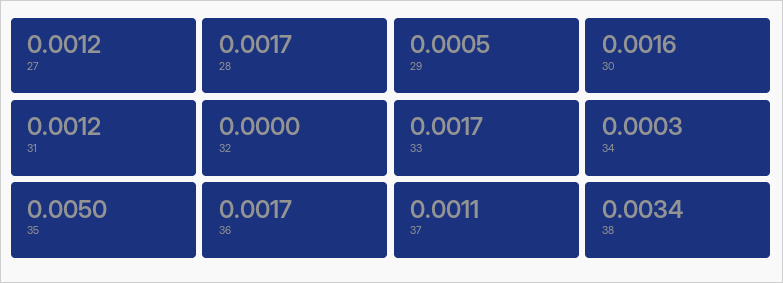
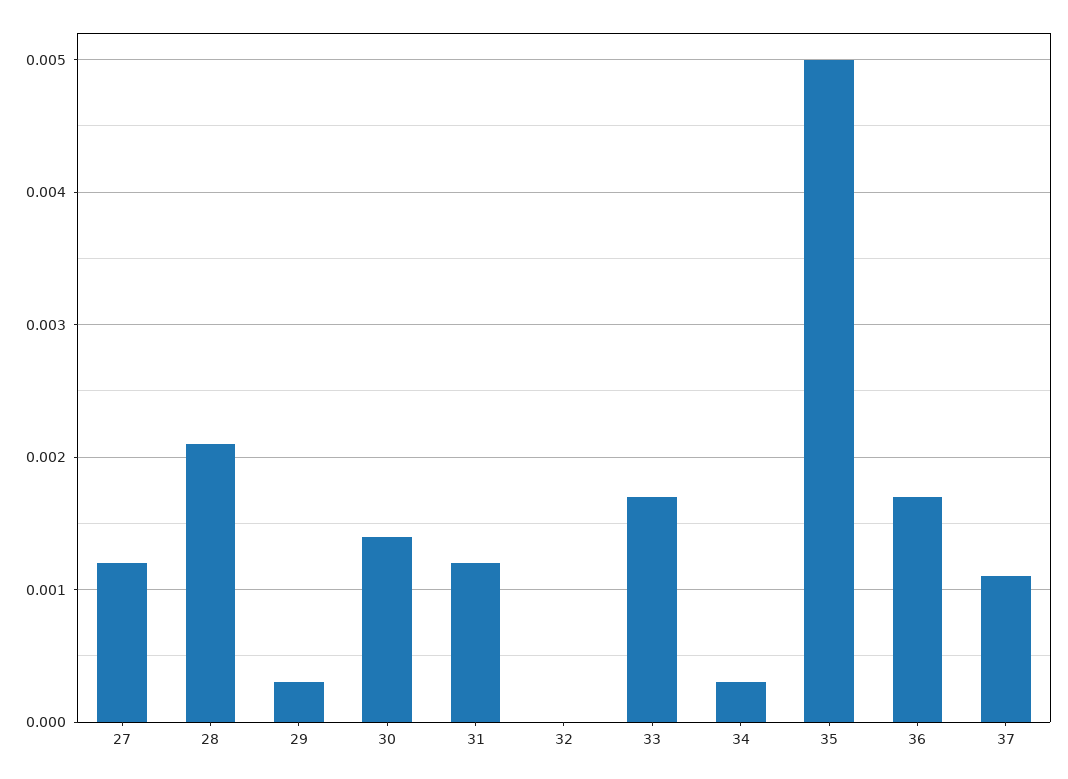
28: 0.0017 -> 0.0021
29: 0.0005 -> 0.0003
30: 0.0016 -> 0.0014
38: 0.0034 -> none

